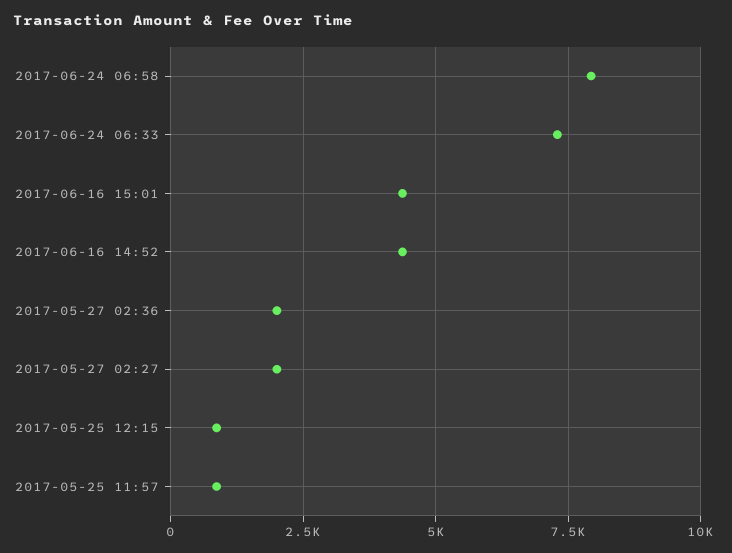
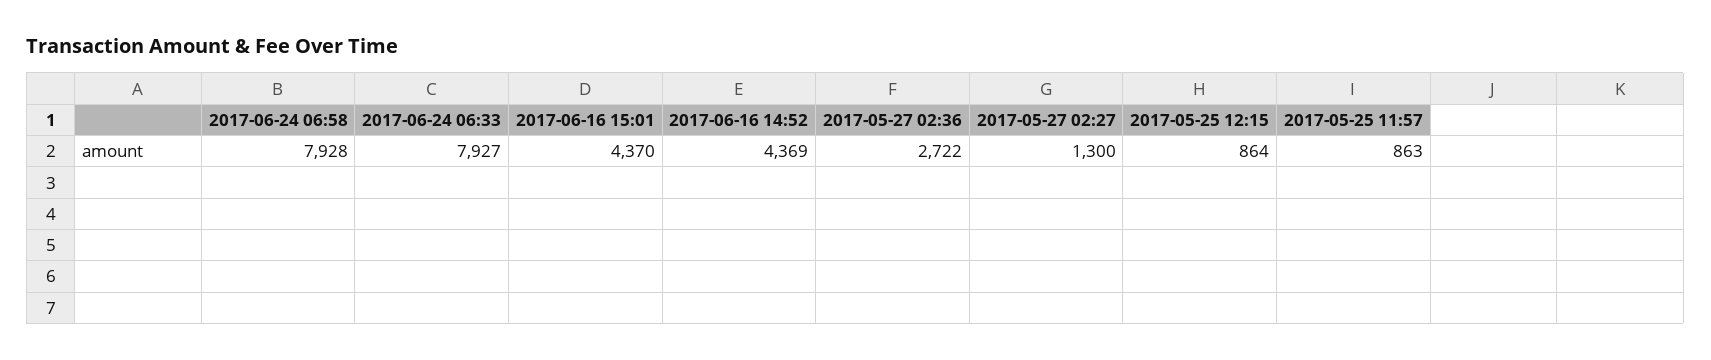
2017-06-24 06:33: 7250 -> 7927
2017-05-27 02:36: 2000 -> 2722
2017-05-27 02:27: 2000 -> 1300

